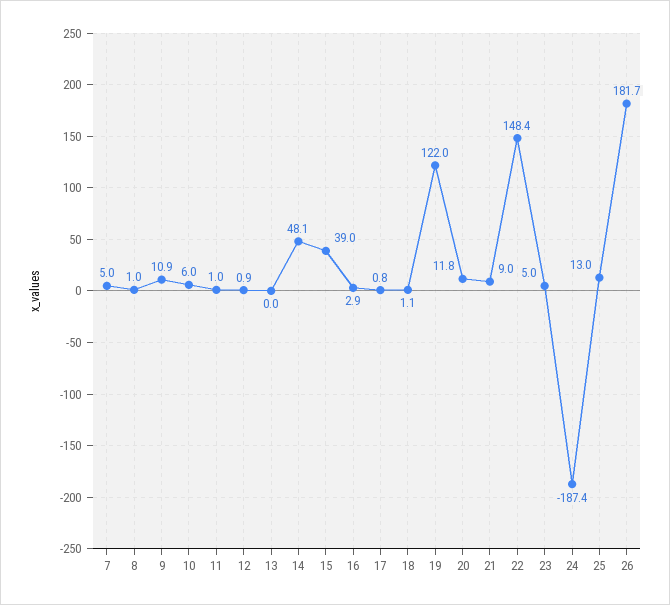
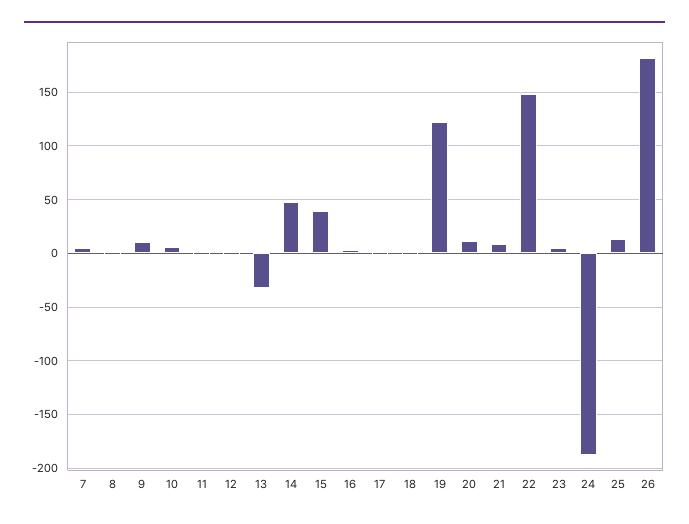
13: 0 -> -30

